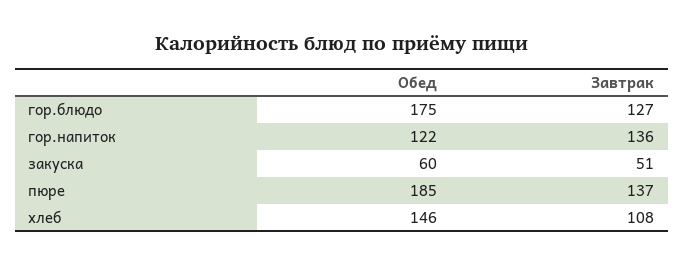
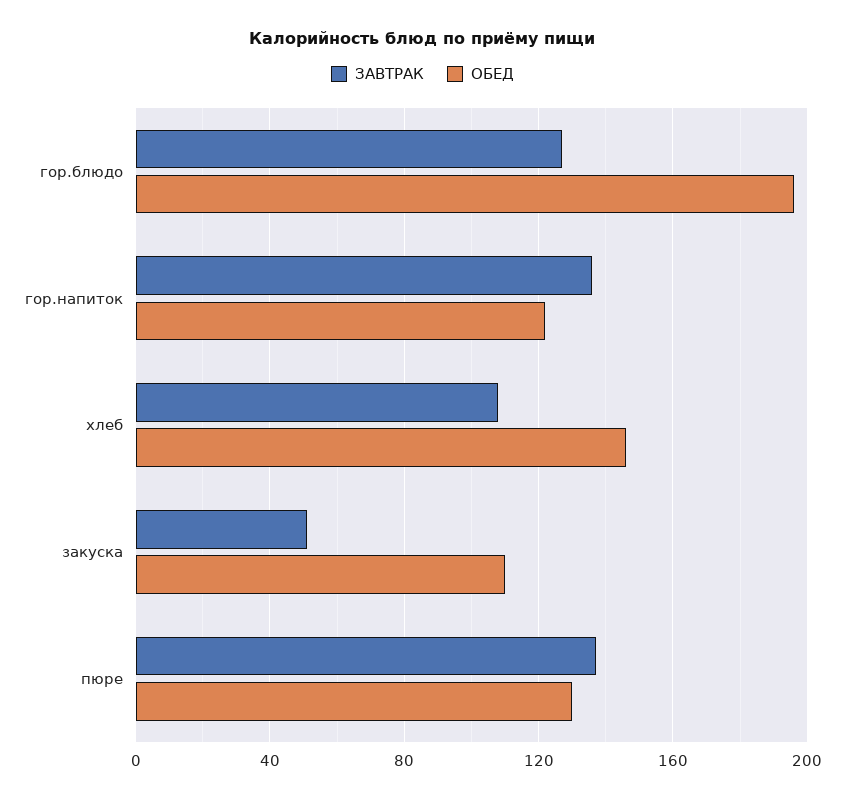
Обед, гор.блюдо: 175 -> 195
Обед, закуска: 60 -> 110
Обед, пюре: 185 -> 130

